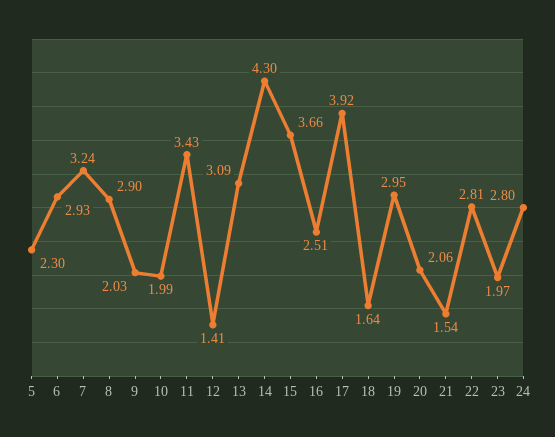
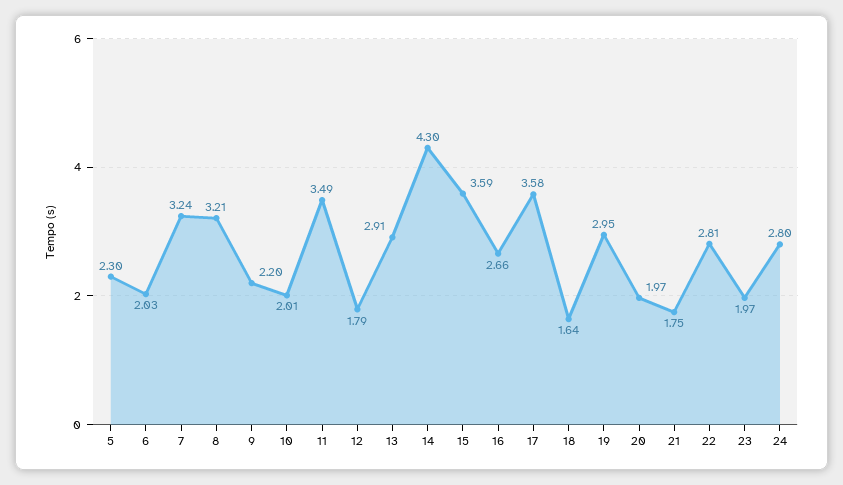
6: 2.93 -> 2.03
8: 2.9 -> 3.21
9: 2.03 -> 2.2
10: 1.99 -> 2.01
11: 3.43 -> 3.49
12: 1.41 -> 1.79
13: 3.09 -> 2.91
15: 3.66 -> 3.59
16: 2.51 -> 2.66
17: 3.92 -> 3.58
20: 2.06 -> 1.97
21: 1.54 -> 1.75

